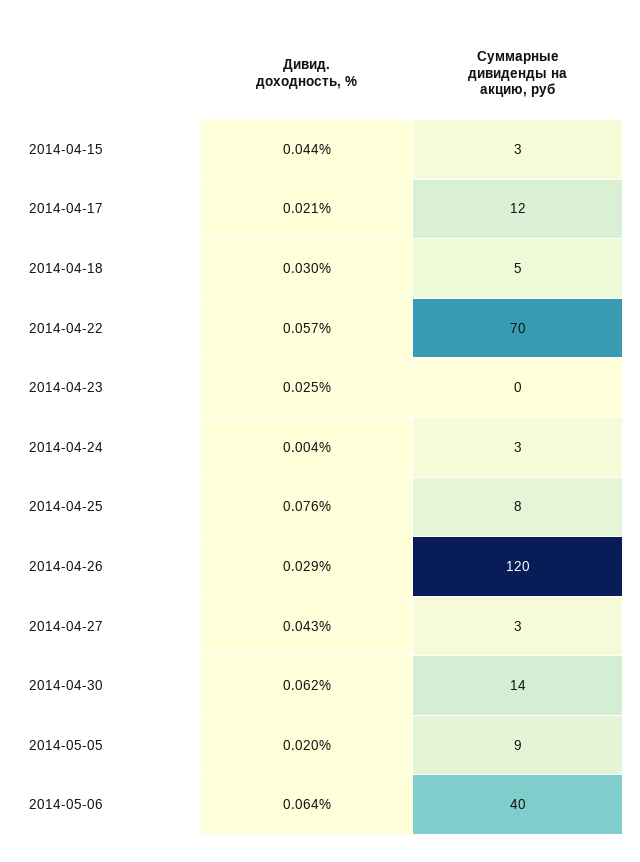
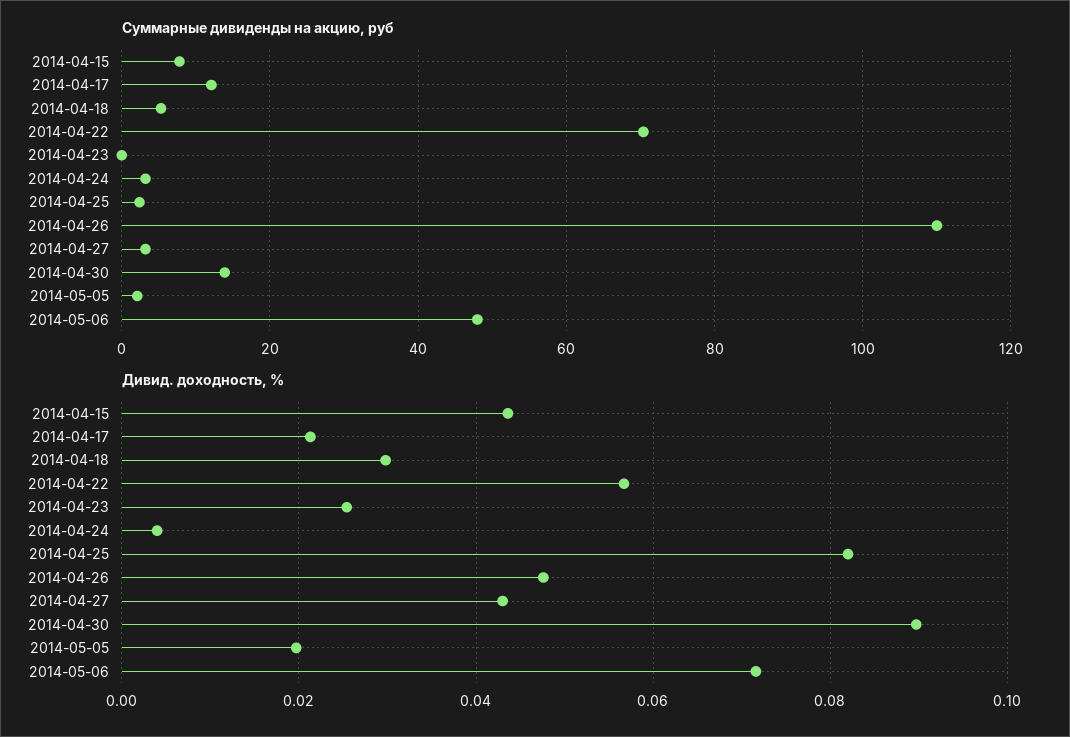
Суммарные дивиденды на акцию, руб, 2014-04-15: 3 -> 8
Дивид. доходность, %, 2014-04-25: 0.076 -> 0.082
Суммарные дивиденды на акцию, руб, 2014-04-25: 8 -> 2
Дивид. доходность, %, 2014-04-26: 0.029 -> 0.048
Суммарные дивиденды на акцию, руб, 2014-04-26: 120 -> 110
Дивид. доходность, %, 2014-04-30: 0.062 -> 0.09
Суммарные дивиденды на акцию, руб, 2014-05-05: 9 -> 2
Дивид. доходность, %, 2014-05-06: 0.064 -> 0.072
Суммарные дивиденды на акцию, руб, 2014-05-06: 40 -> 48

